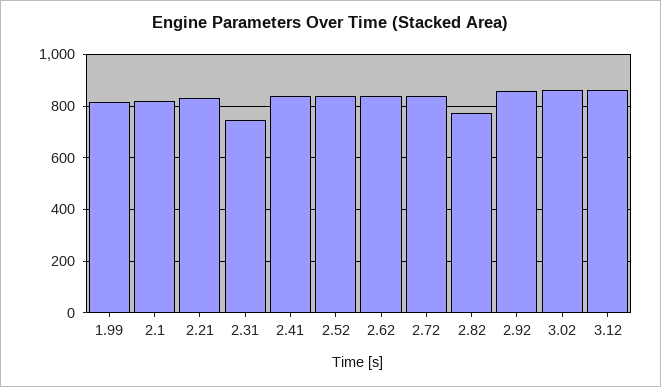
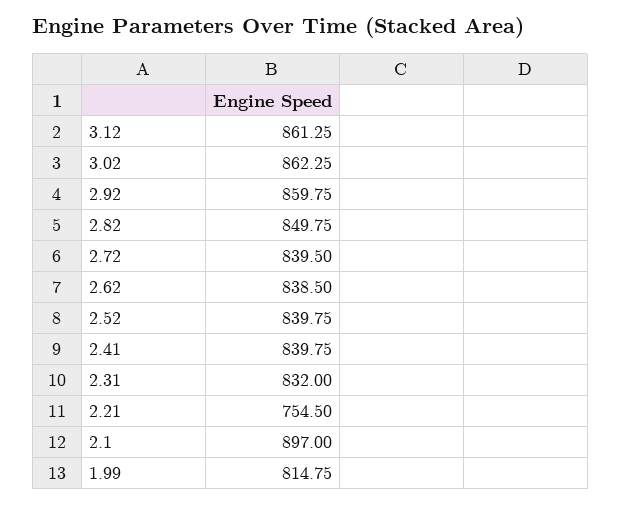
2.1: 825 -> 897
2.21: 825 -> 754.5
2.31: 750 -> 832
2.82: 775 -> 849.75

